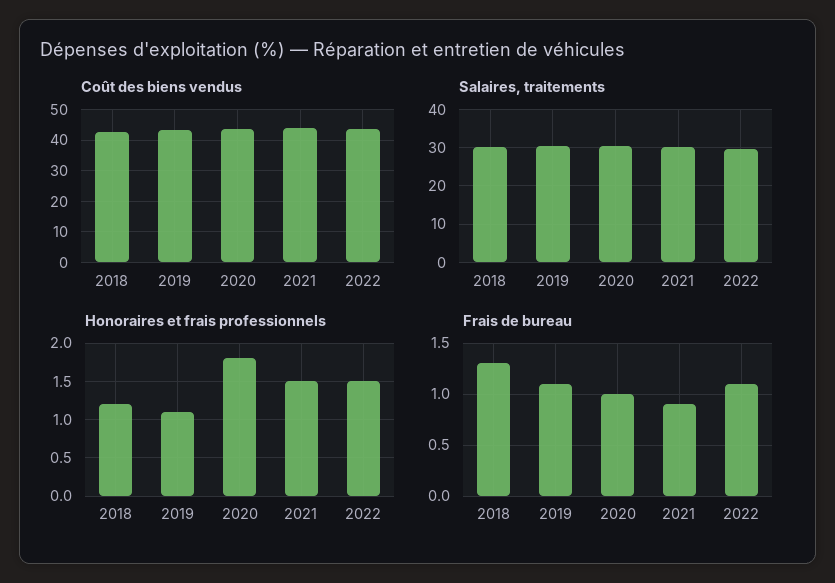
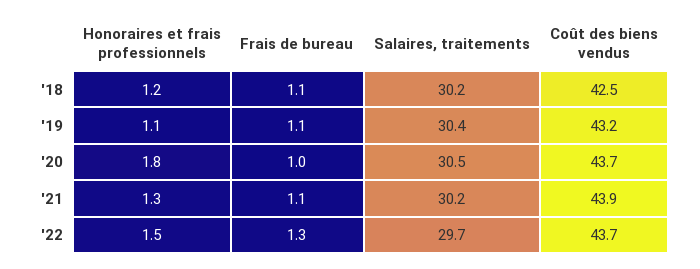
Honoraires et frais professionnels, 2021: 1.5 -> 1.3
Frais de bureau, 2018: 1.3 -> 1.1
Frais de bureau, 2021: 0.9 -> 1.1
Frais de bureau, 2022: 1.1 -> 1.3

